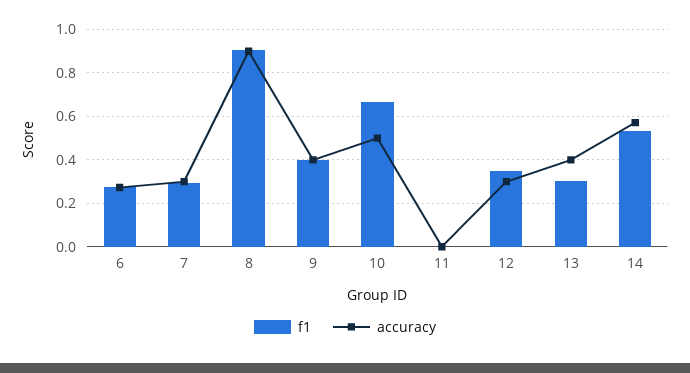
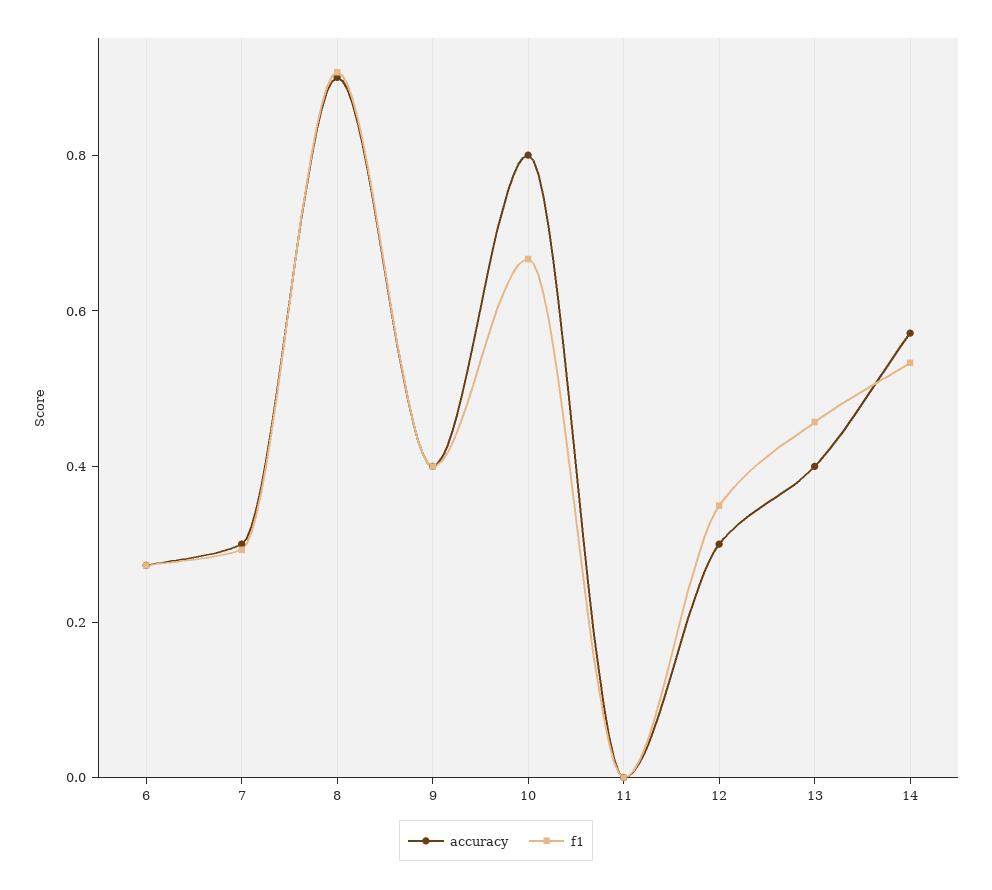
accuracy, 10: 0.5 -> 0.8
f1, 13: 0.3 -> 0.45

